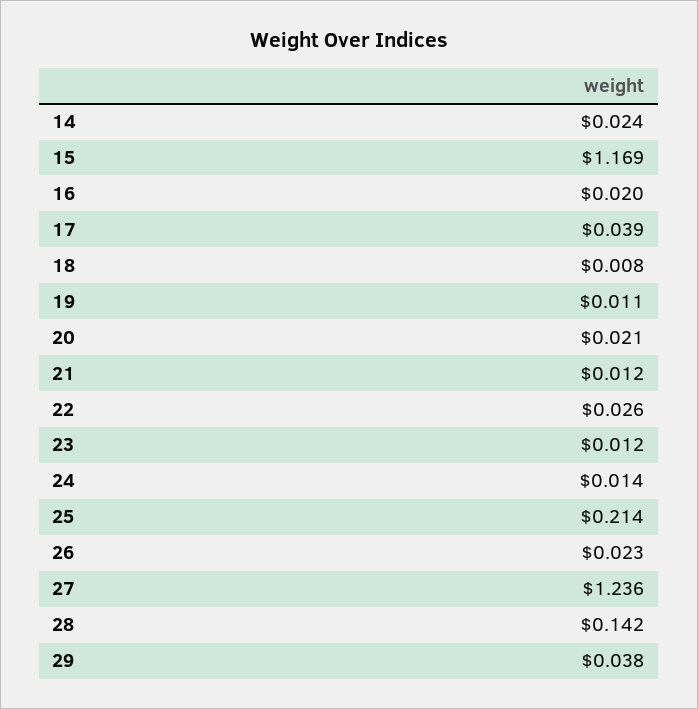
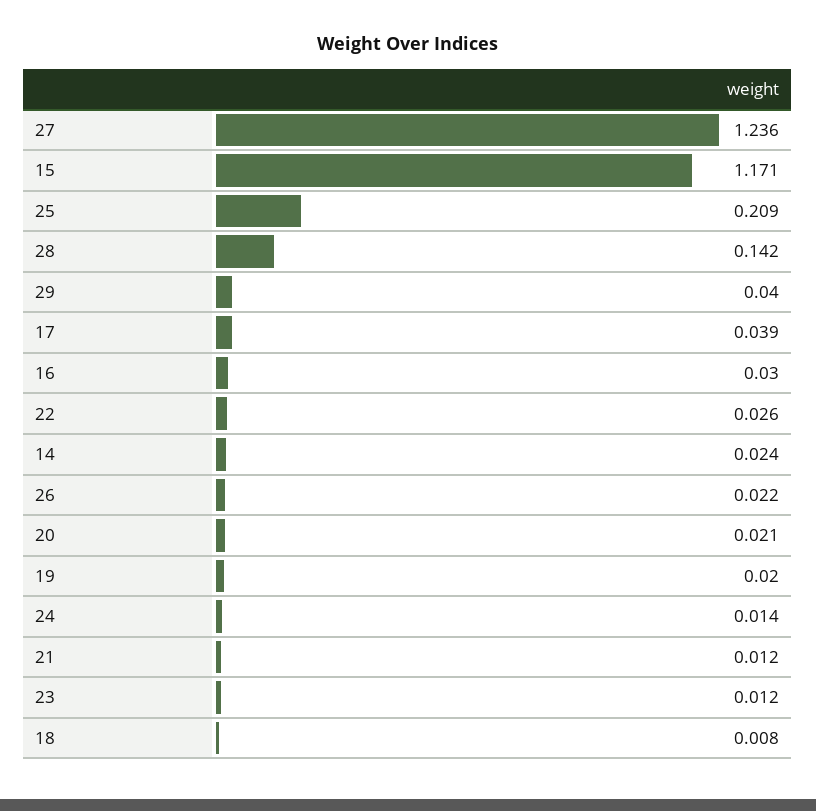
15: 1.169 -> 1.171
16: 0.02 -> 0.03
19: 0.011 -> 0.02
25: 0.214 -> 0.209
26: 0.023 -> 0.022
29: 0.038 -> 0.04

